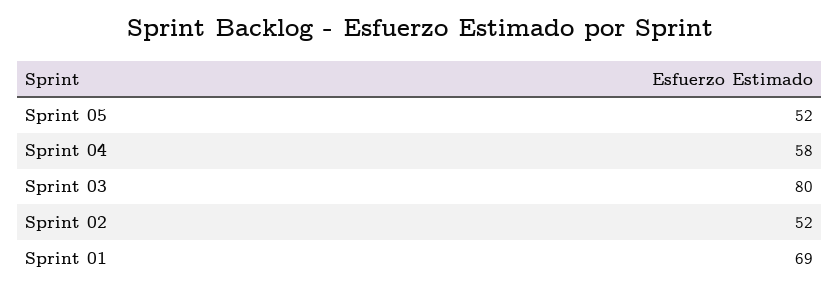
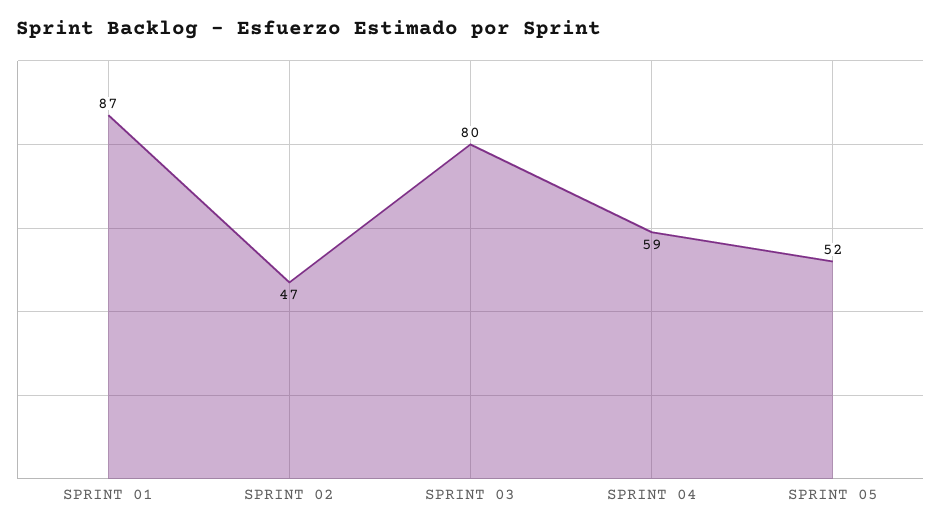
Sprint 04: 58 -> 59
Sprint 02: 52 -> 47
Sprint 01: 69 -> 87

